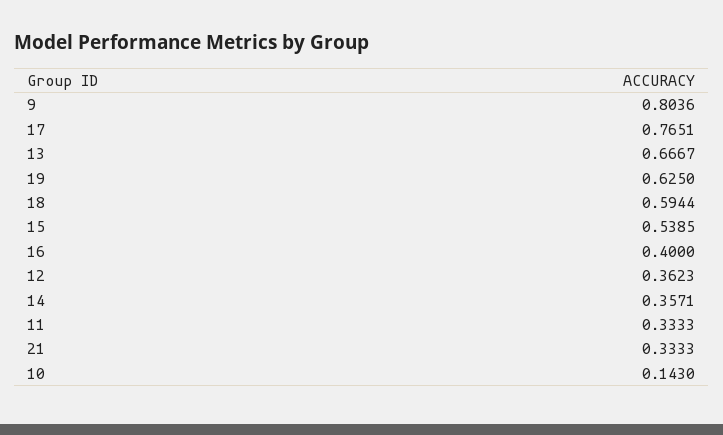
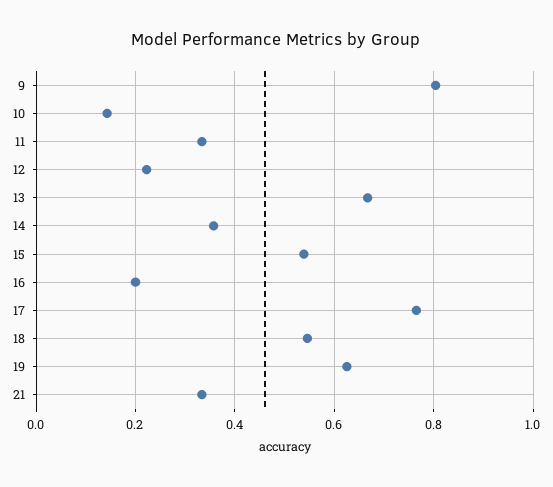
18: 0.5944 -> 0.54
16: 0.4 -> 0.2
12: 0.3623 -> 0.22

